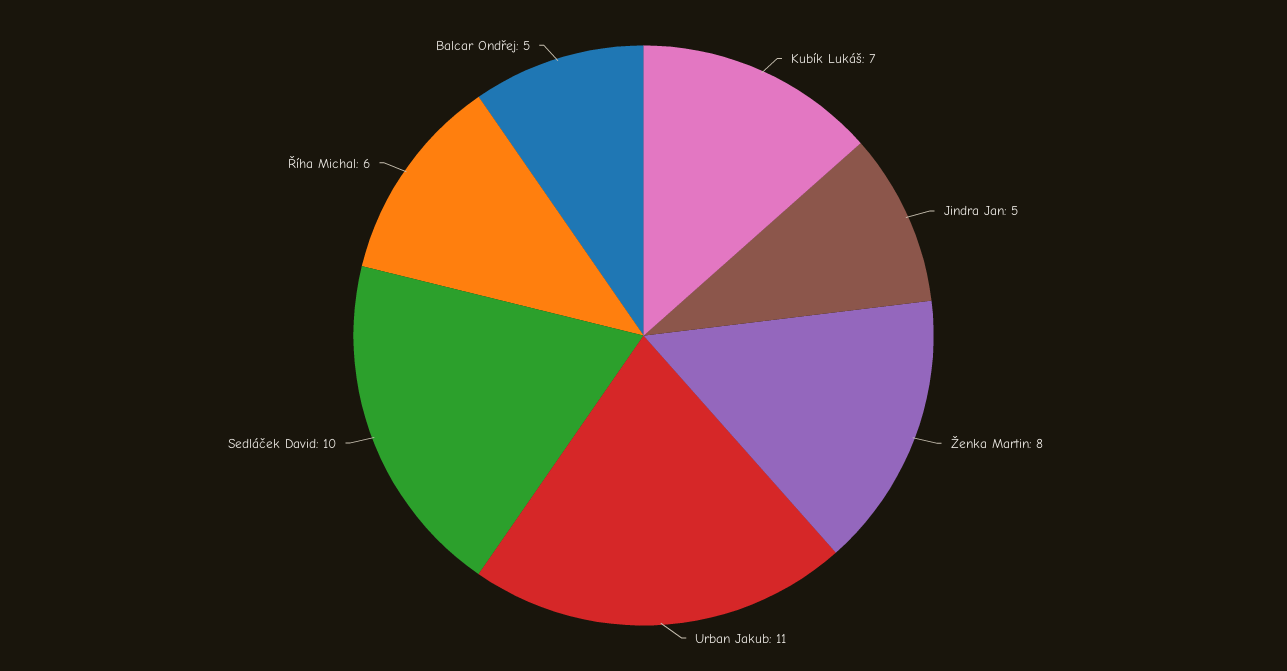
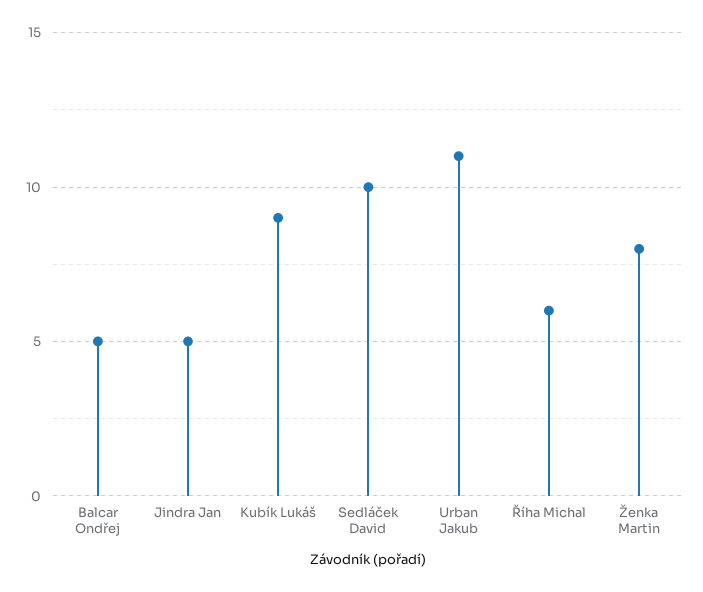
Kubík Lukáš: 7 -> 9

